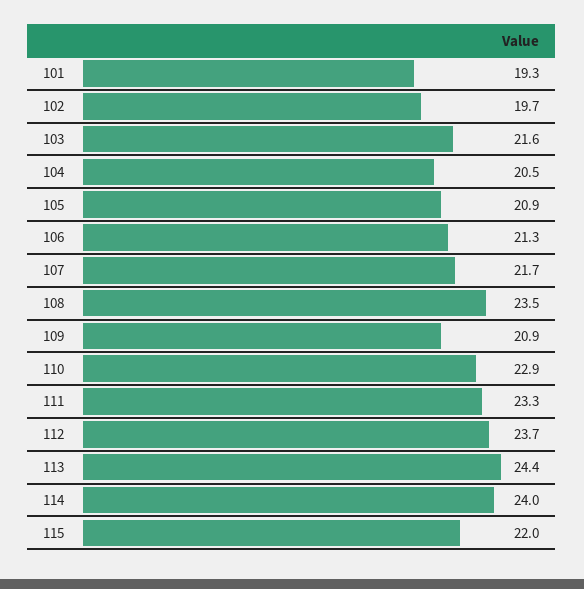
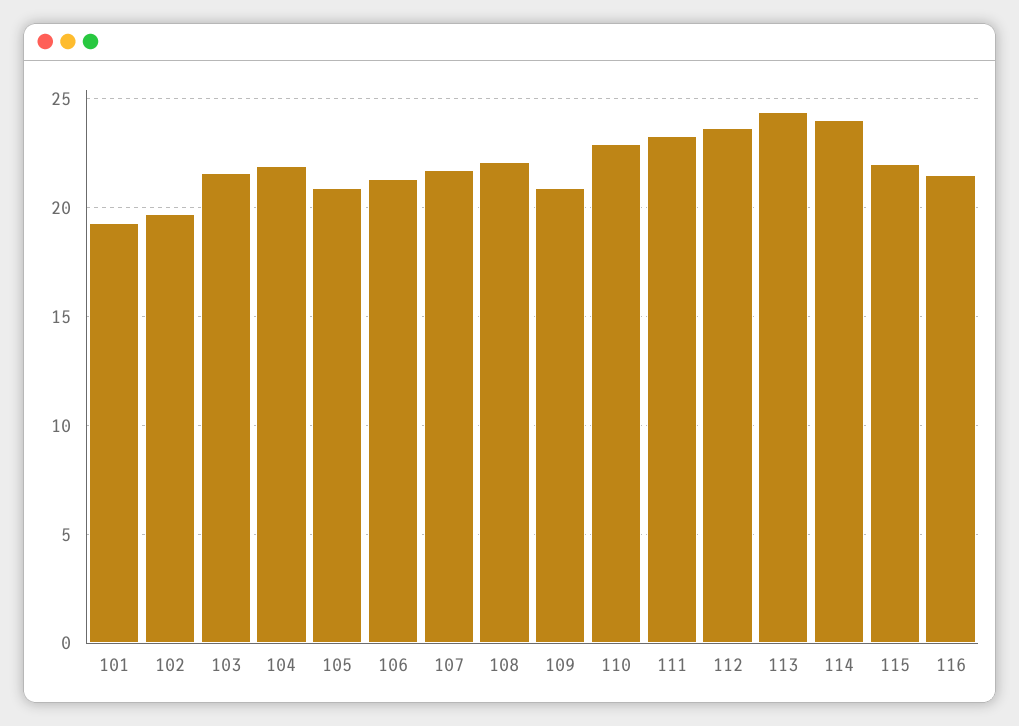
104: 20.5 -> 22
108: 23.5 -> 22
116: none -> 21.5

